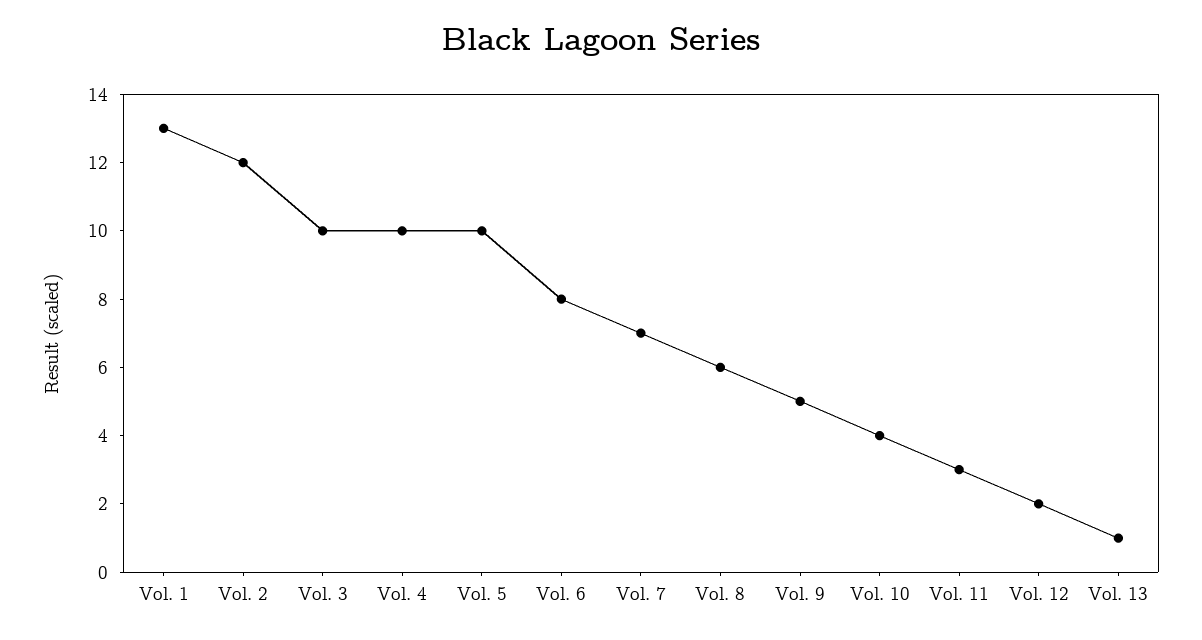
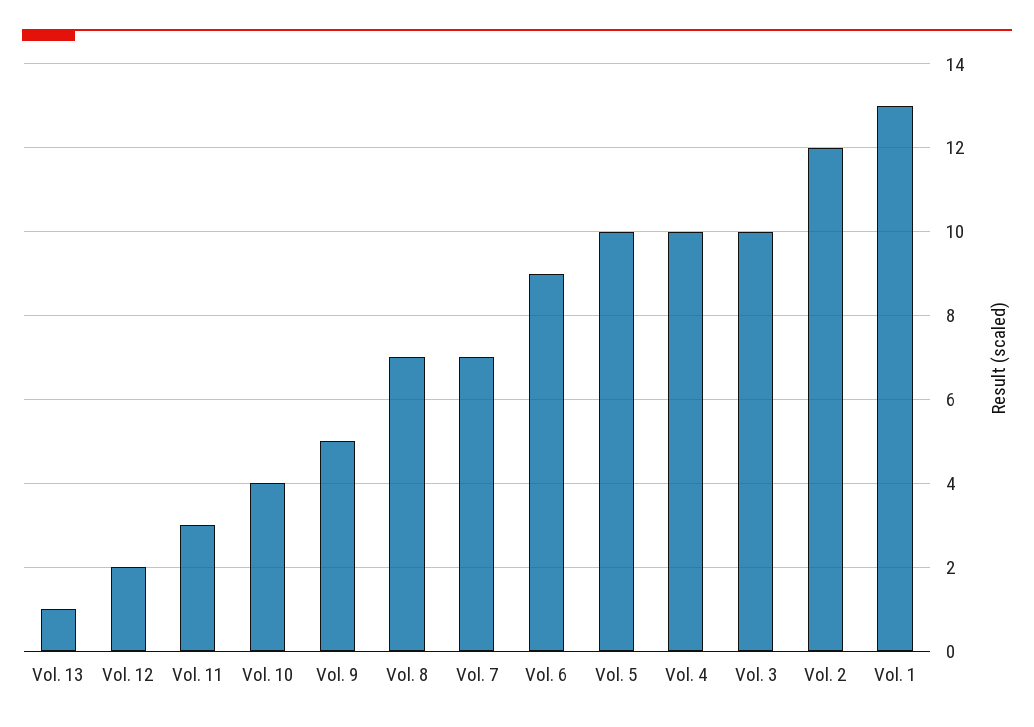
Vol. 6: 8 -> 9
Vol. 8: 6 -> 7

